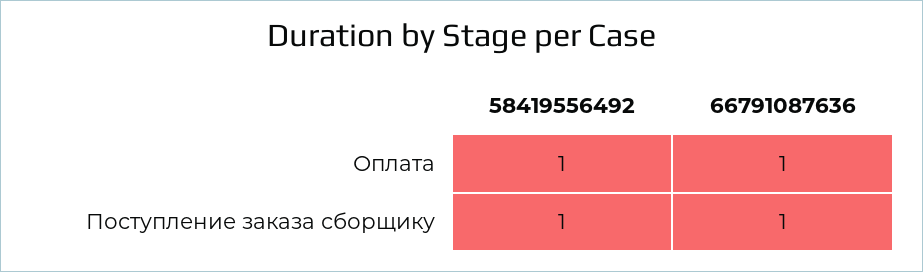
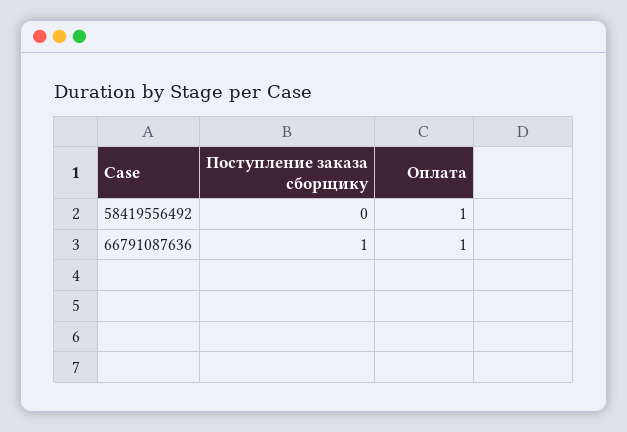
58419556492, Поступление заказа сборщику: 1 -> 0

